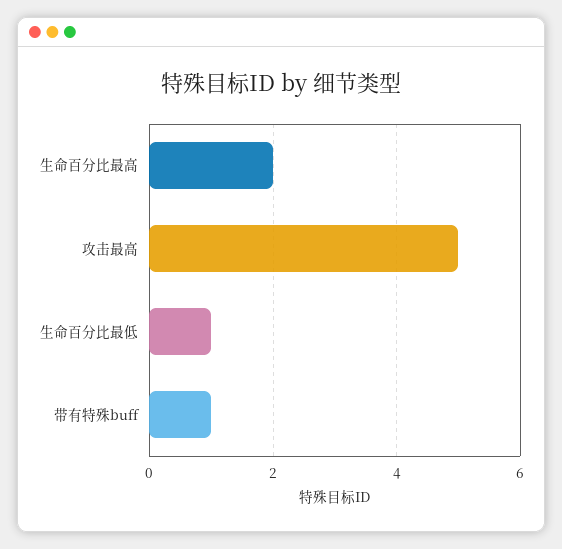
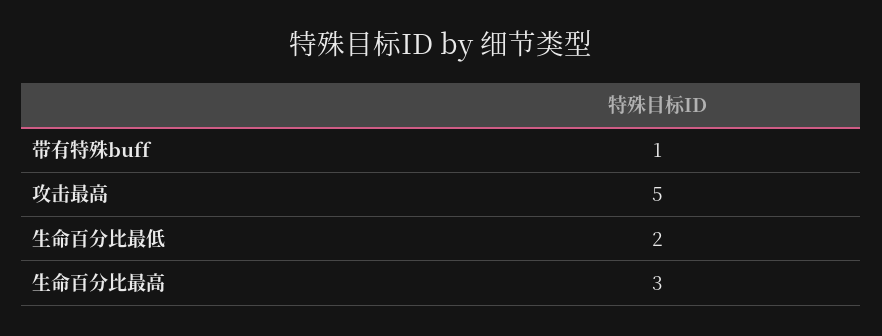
生命百分比最高: 2 -> 3
生命百分比最低: 1 -> 2

